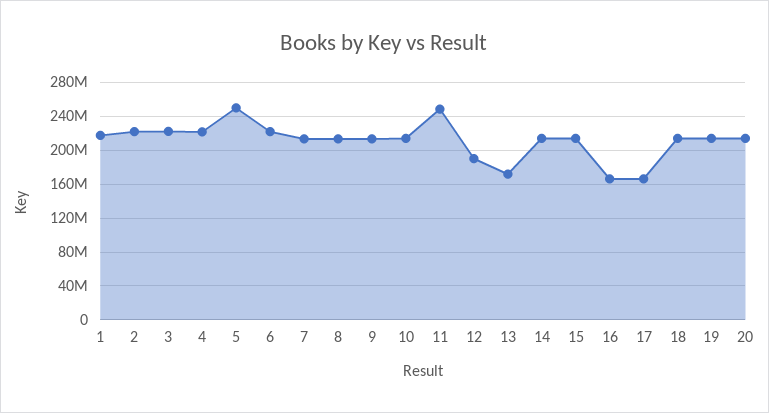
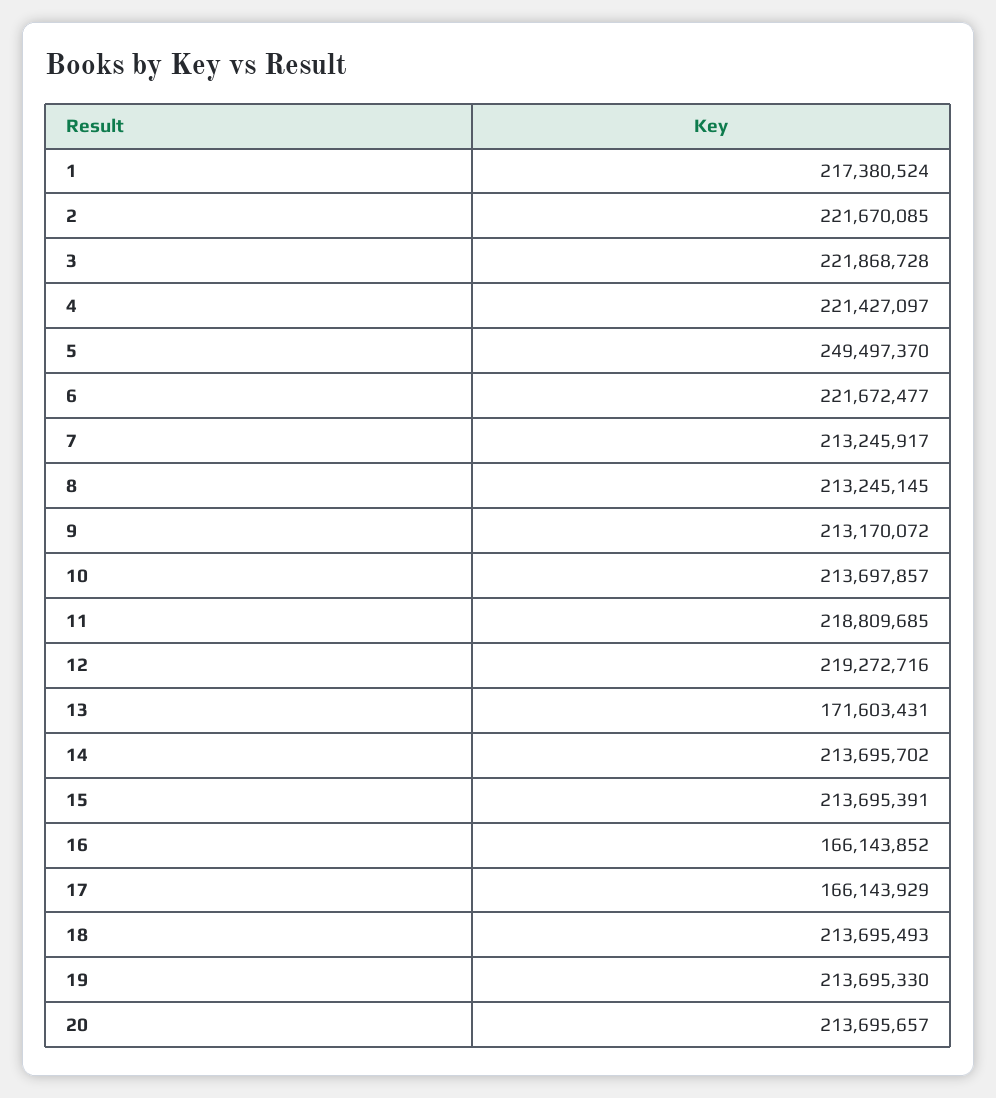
11: 250000000 -> 218809685
12: 190000000 -> 219272716

